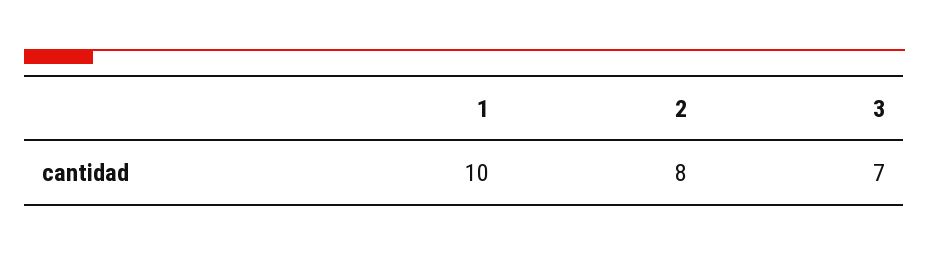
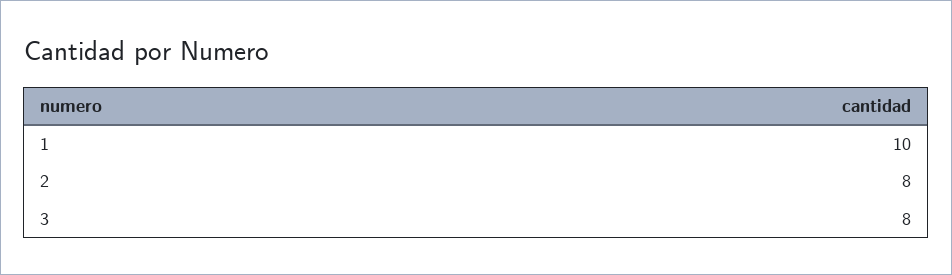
3: 7 -> 8

